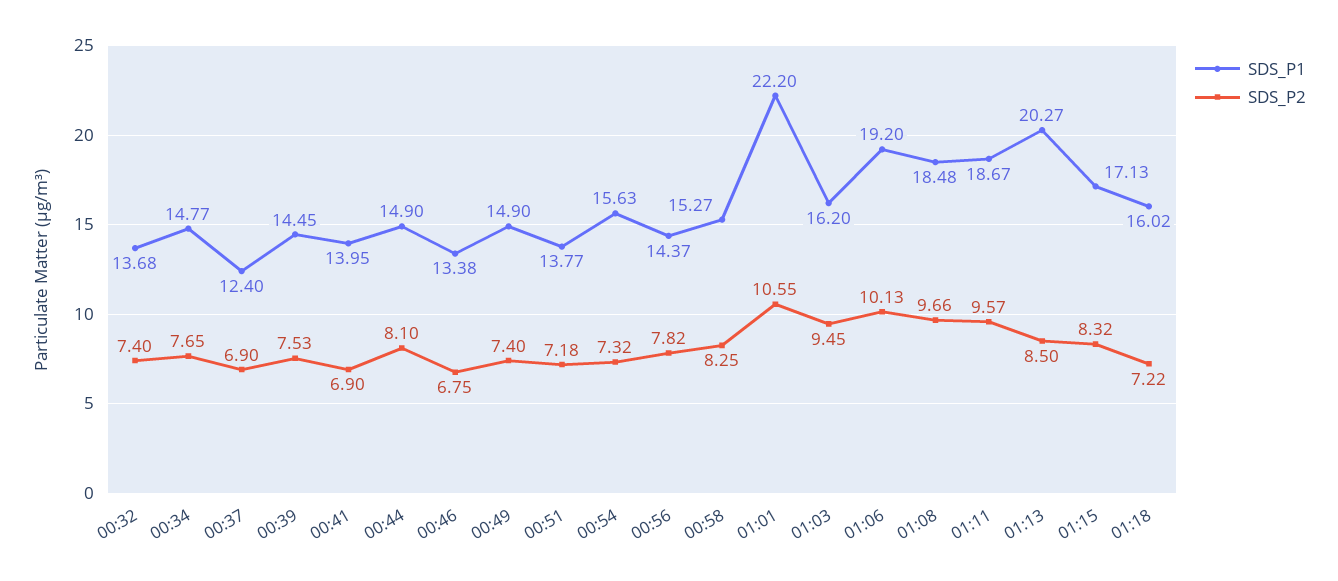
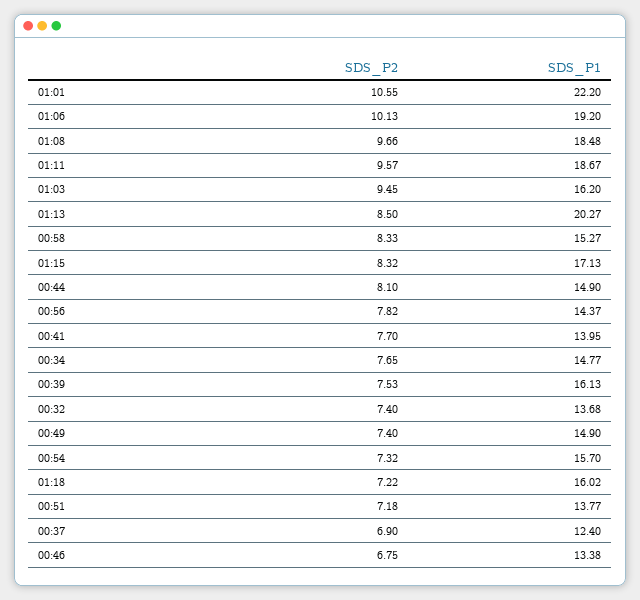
SDS_P1, 00:39: 14.45 -> 16.13
SDS_P2, 00:41: 6.9 -> 7.7
SDS_P1, 00:54: 15.63 -> 15.7
SDS_P2, 00:58: 8.25 -> 8.33

